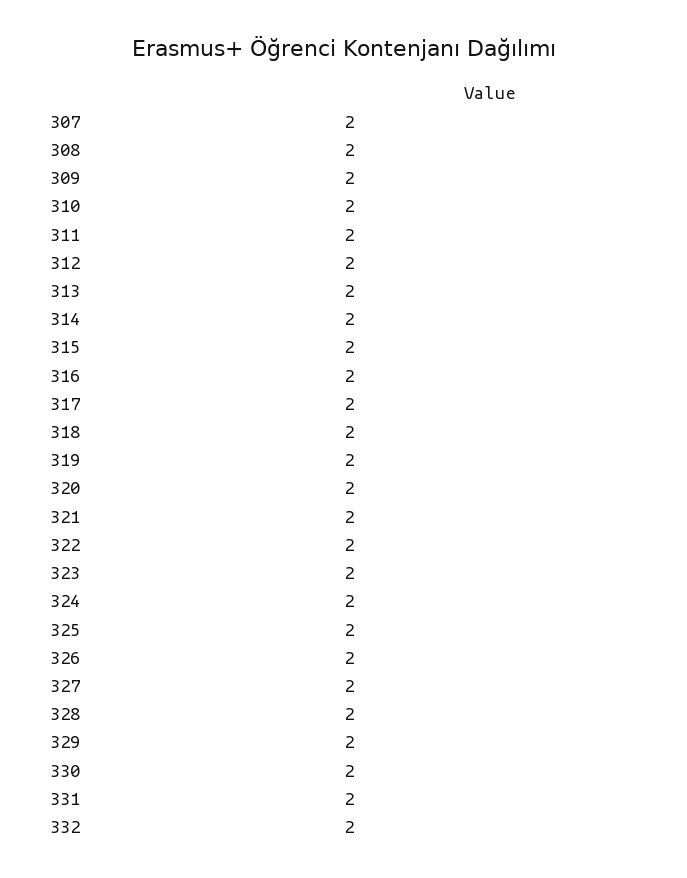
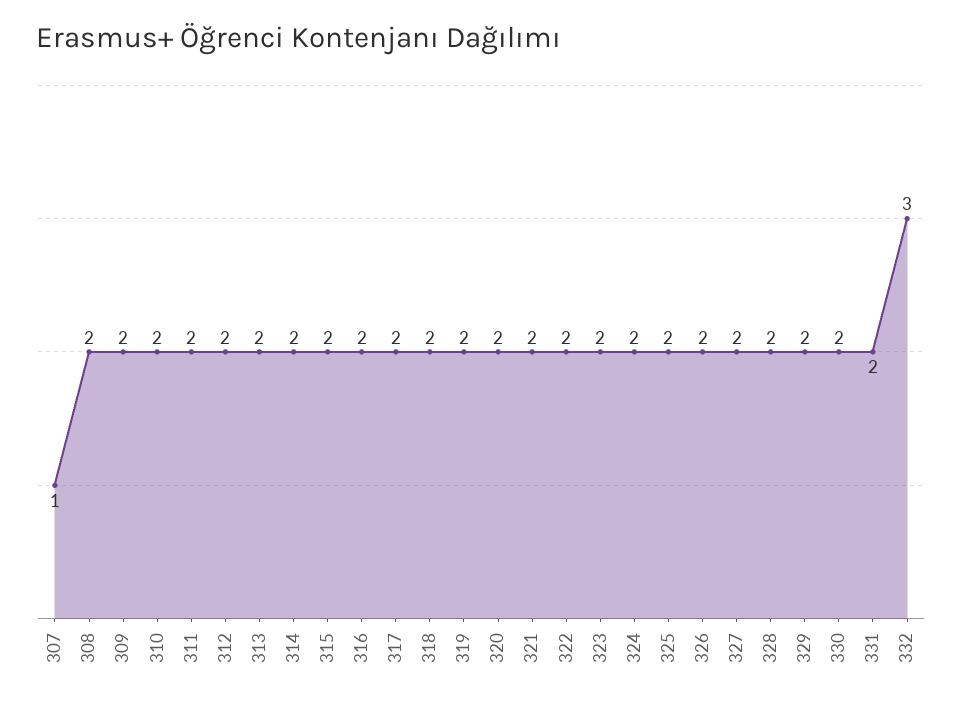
307: 2 -> 1
332: 2 -> 3

